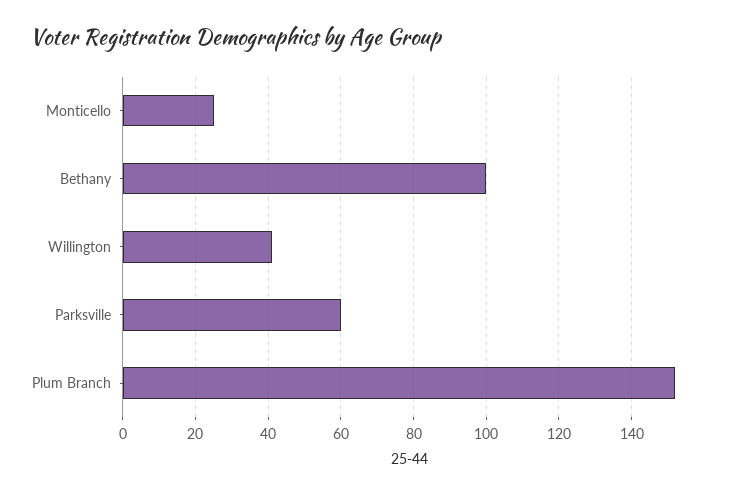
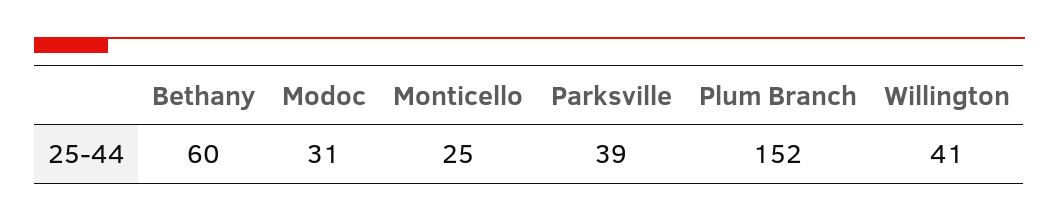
Bethany: 100 -> 60
Parksville: 60 -> 39
Modoc: none -> 31

